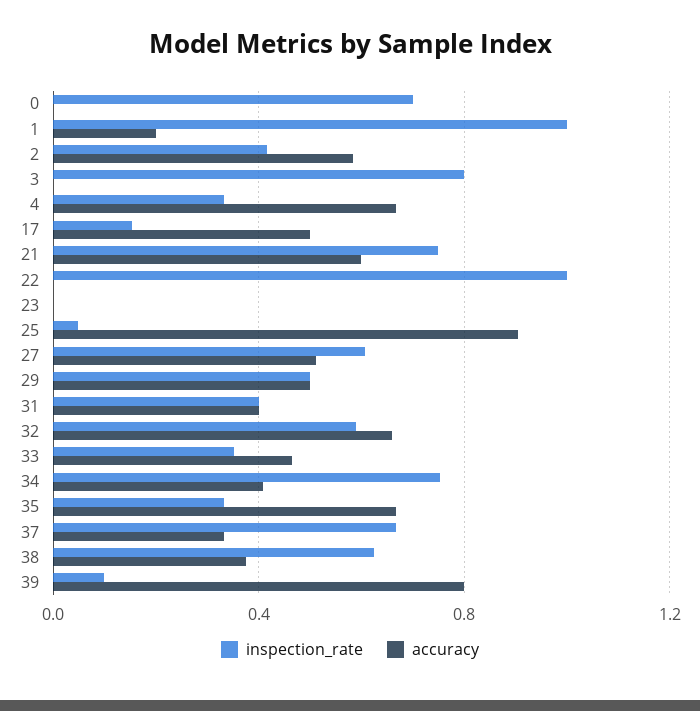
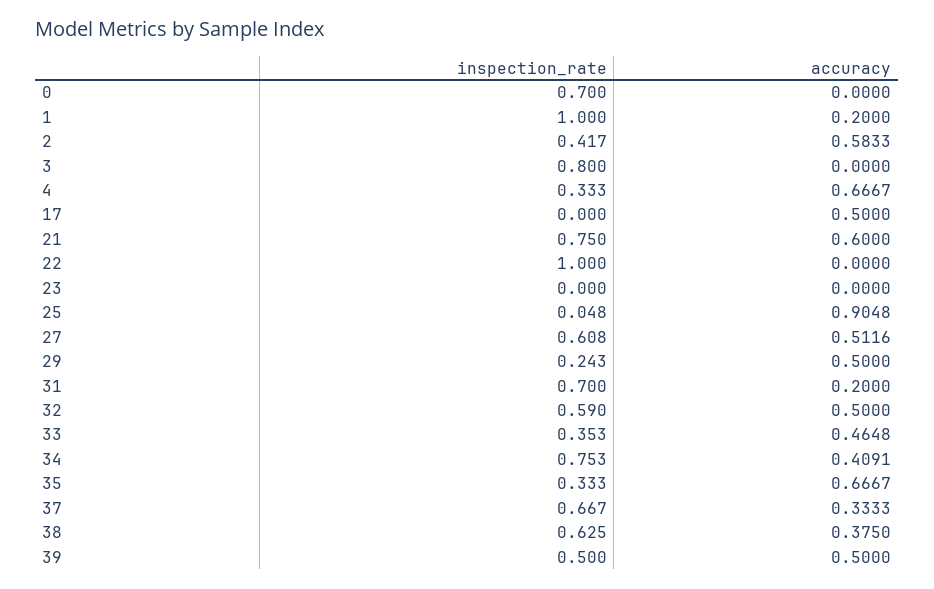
inspection_rate, 17: 0.15 -> 0
inspection_rate, 29: 0.5 -> 0.243
inspection_rate, 31: 0.4 -> 0.7
accuracy, 31: 0.4 -> 0.2
accuracy, 32: 0.65 -> 0.5
inspection_rate, 39: 0.1 -> 0.5
accuracy, 39: 0.8 -> 0.5

